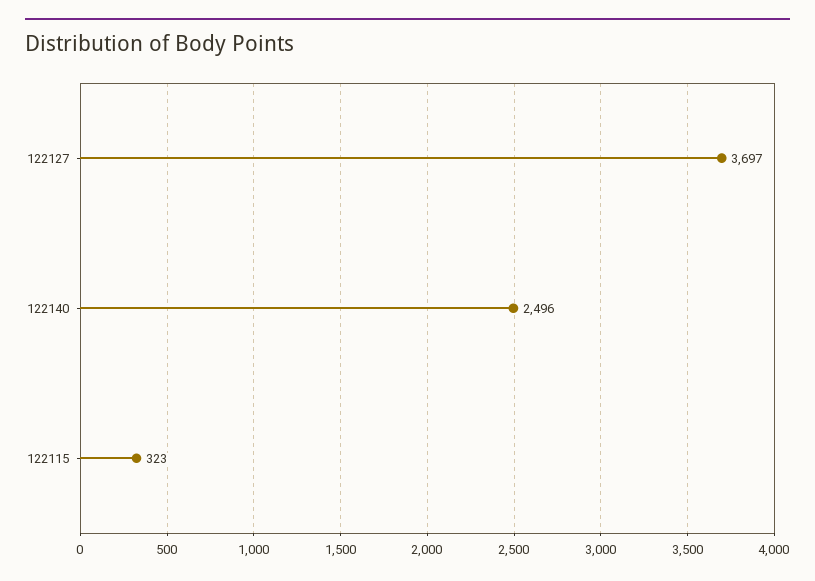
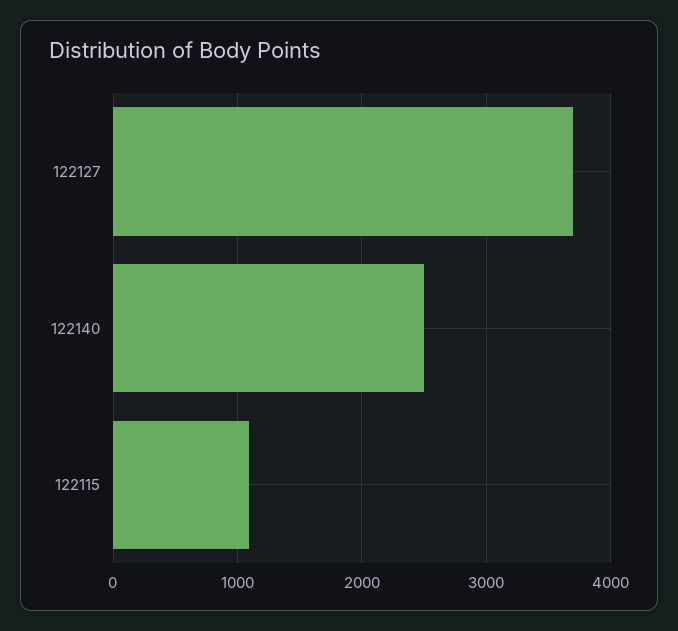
122115: 323 -> 1100

